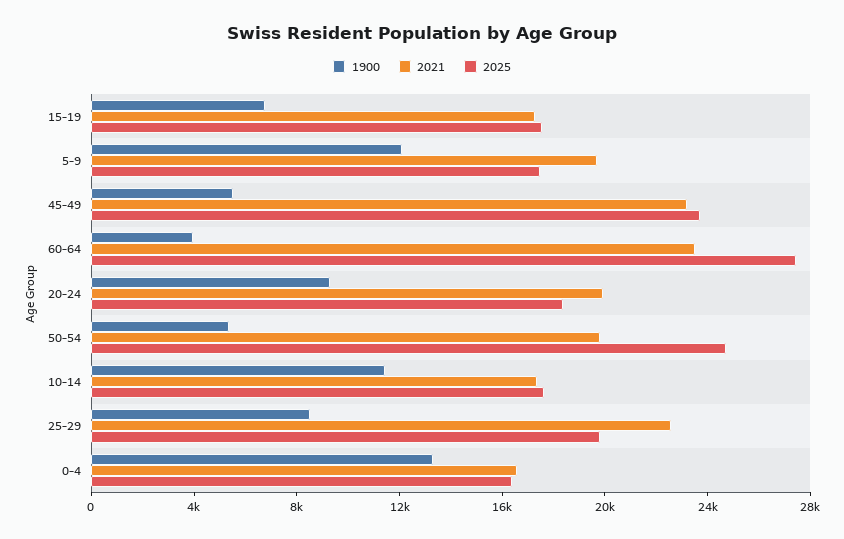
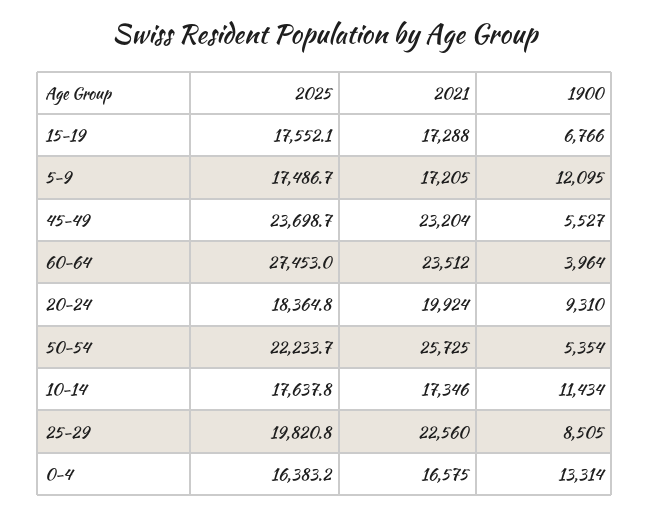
2021, 5-9: 20000 -> 17205
2021, 50-54: 20000 -> 25725
2025, 50-54: 25000 -> 22233.7

